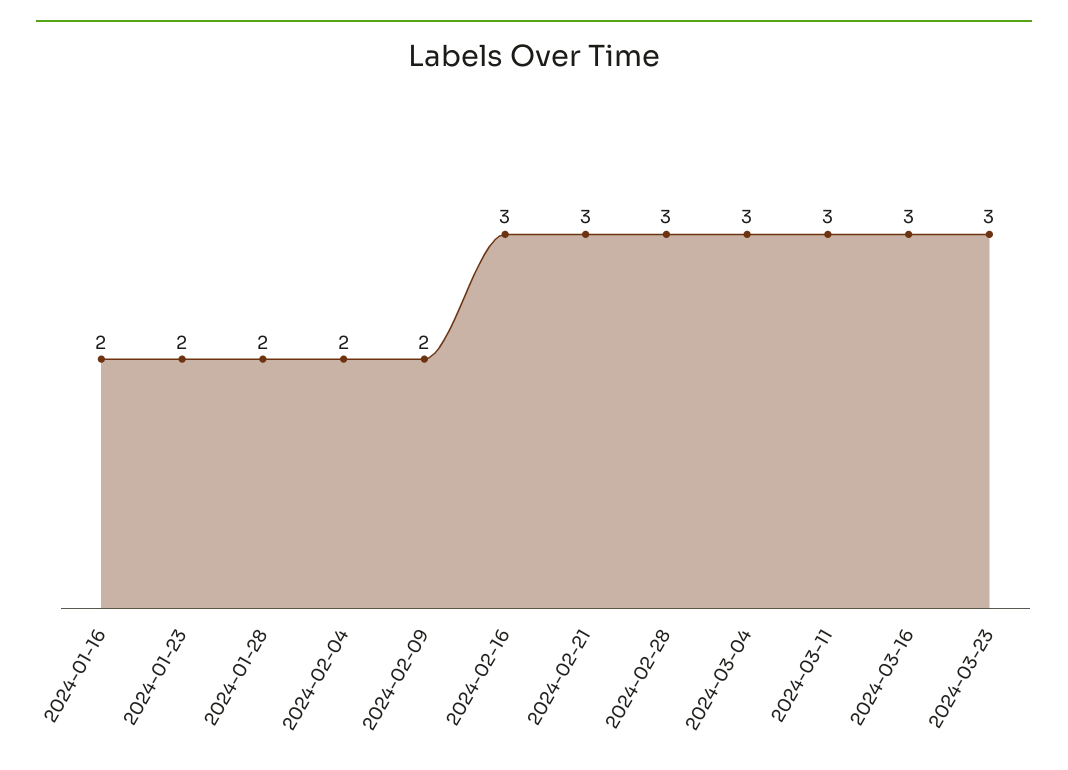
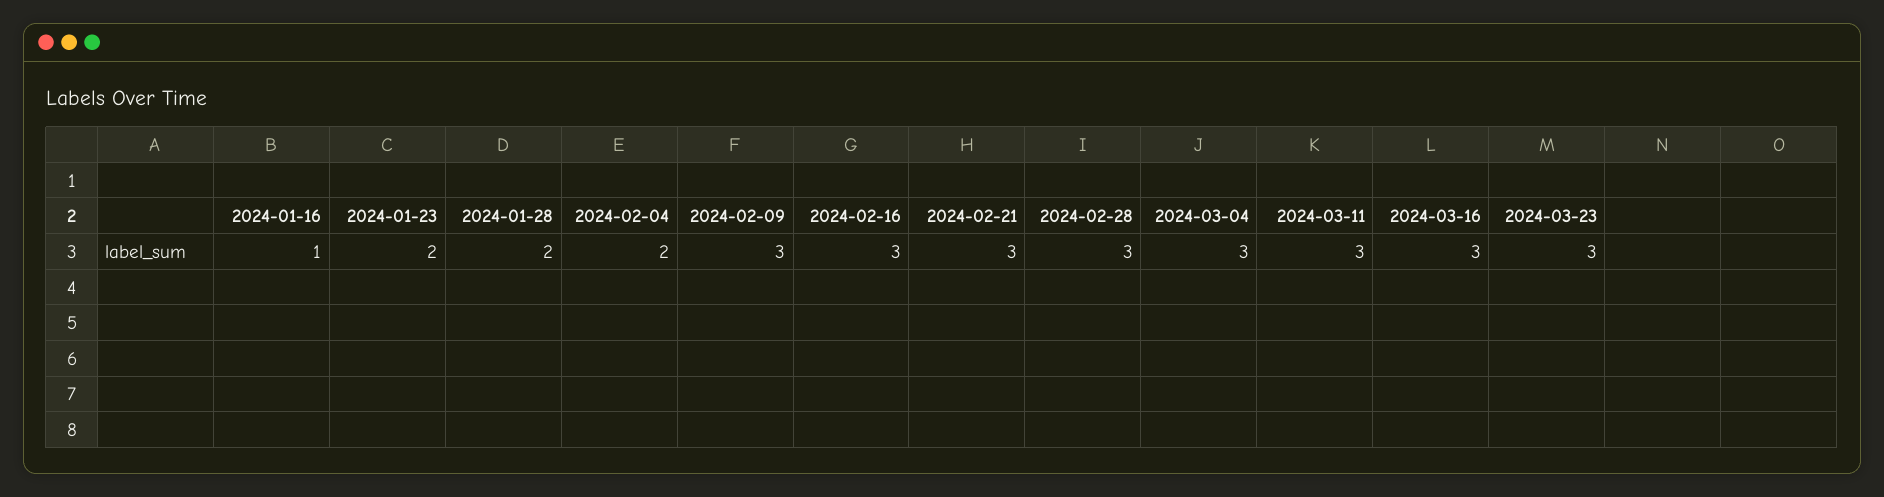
2024-01-16: 2 -> 1
2024-02-09: 2 -> 3

